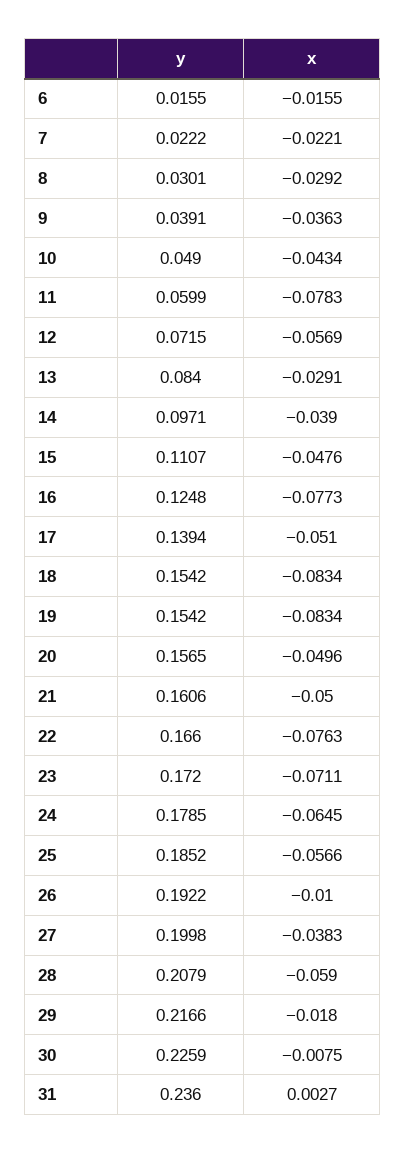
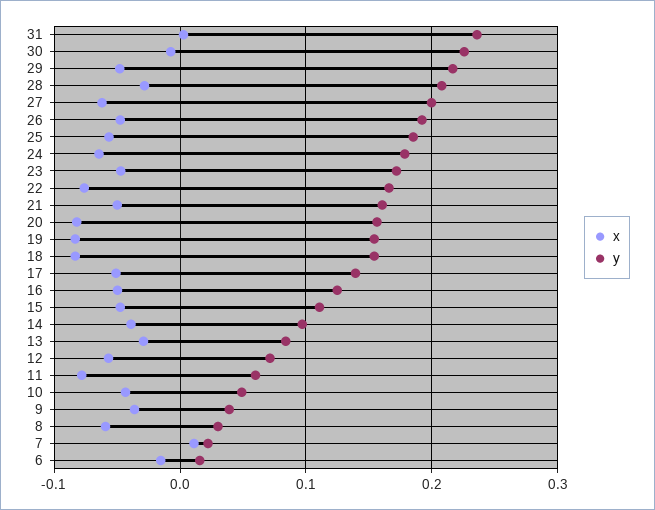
x, 7: -0.0221 -> 0.01
x, 8: -0.0292 -> -0.06
x, 16: -0.0773 -> -0.05
x, 20: -0.0496 -> -0.08
x, 23: -0.0711 -> -0.05
x, 26: -0.01 -> -0.05
x, 27: -0.0383 -> -0.06
x, 28: -0.059 -> -0.03
x, 29: -0.018 -> -0.05

